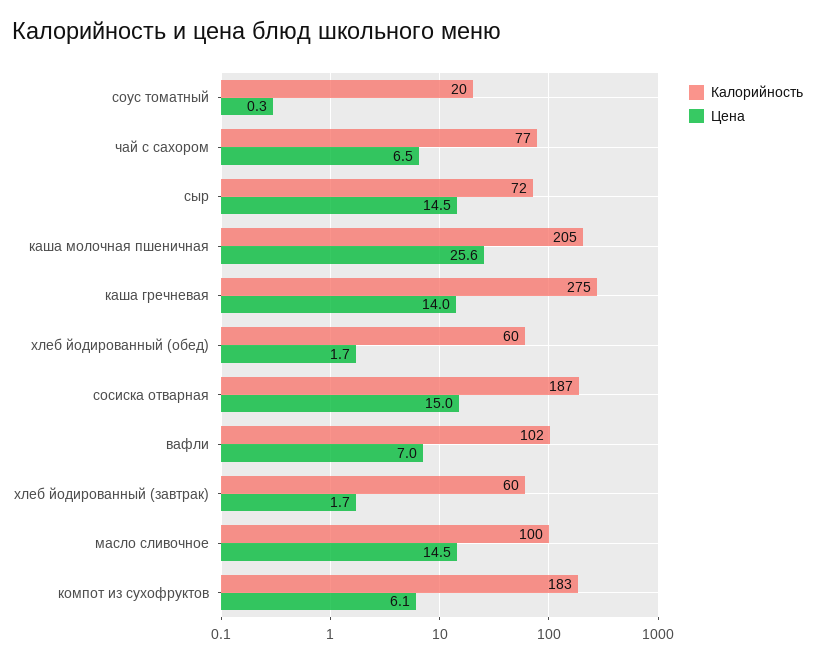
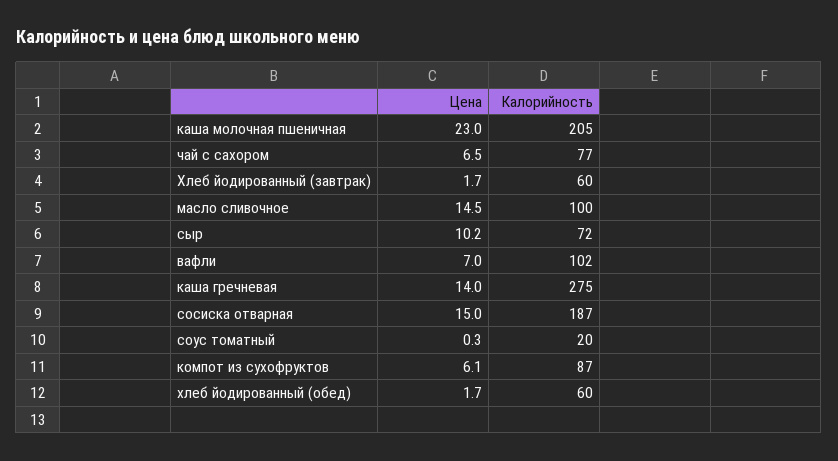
Цена, сыр: 14.5 -> 10.2
Цена, каша молочная пшеничная: 25.6 -> 23
Калорийность, компот из сухофруктов: 183 -> 87

